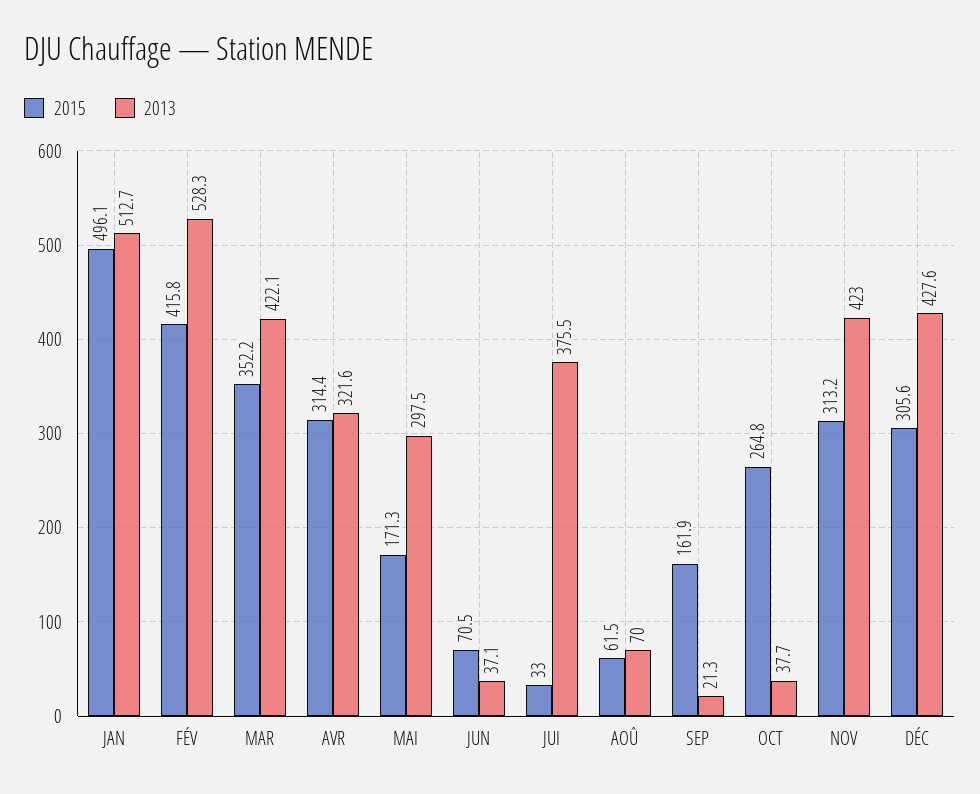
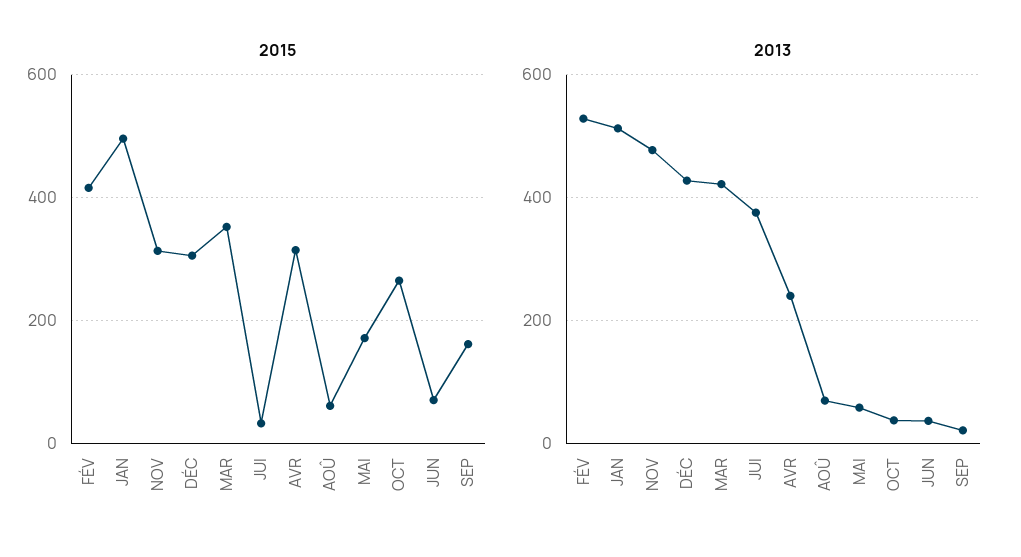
2013, AVR: 321.6 -> 240
2013, MAI: 297.5 -> 60
2013, NOV: 423 -> 480

